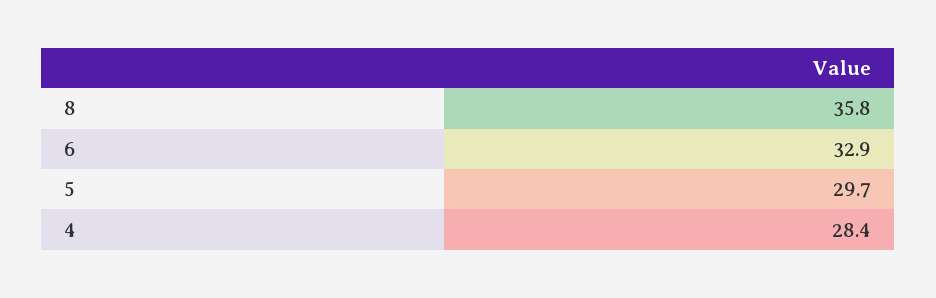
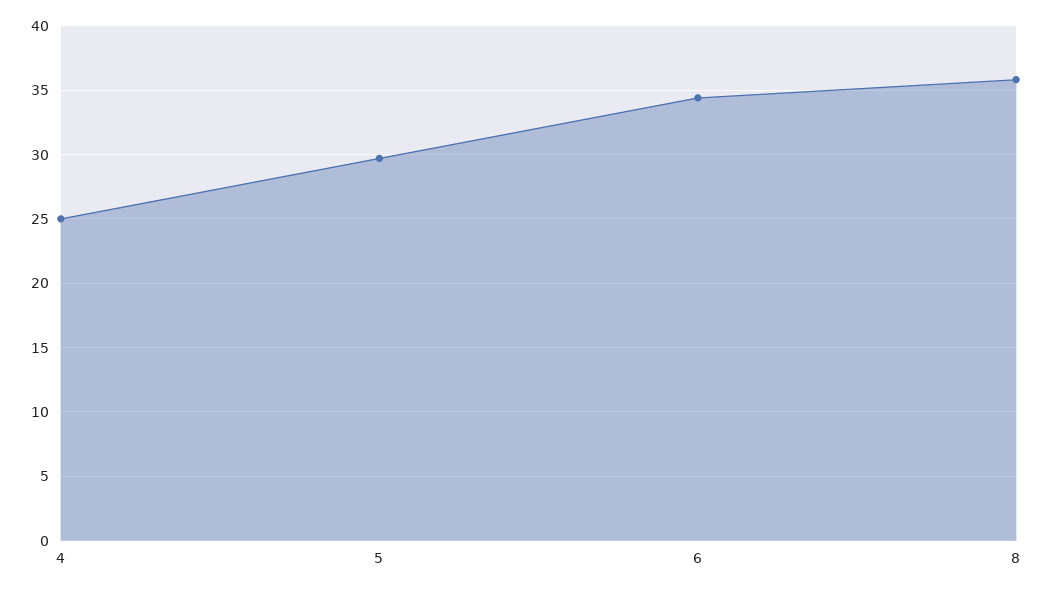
6: 32.9 -> 34.5
4: 28.4 -> 25

